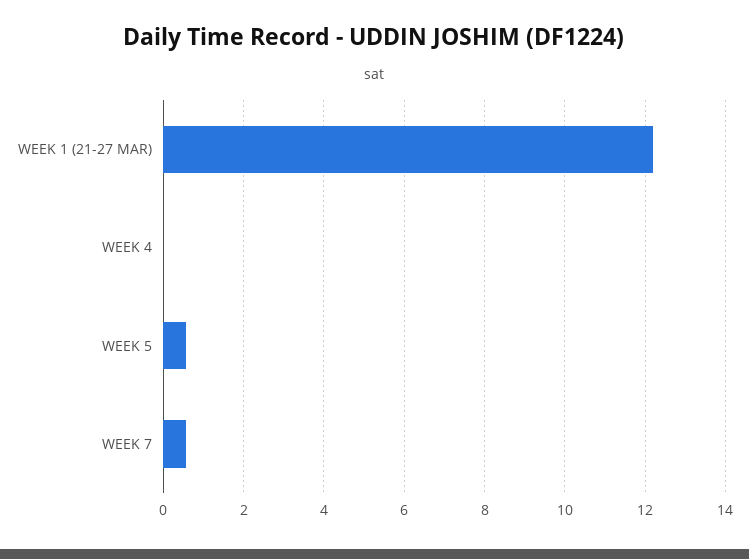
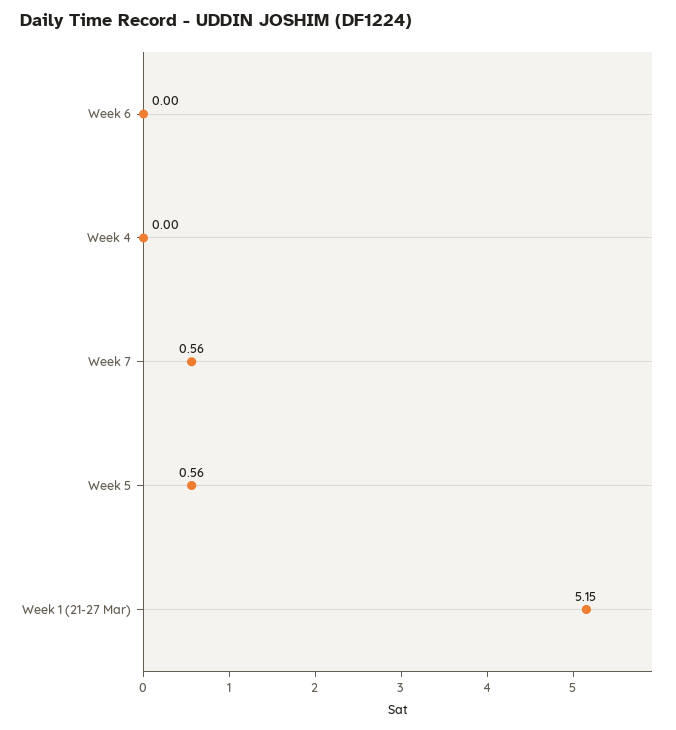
WEEK 1 (21-27 MAR): 12.2 -> 5.15
Week 6: none -> 0

